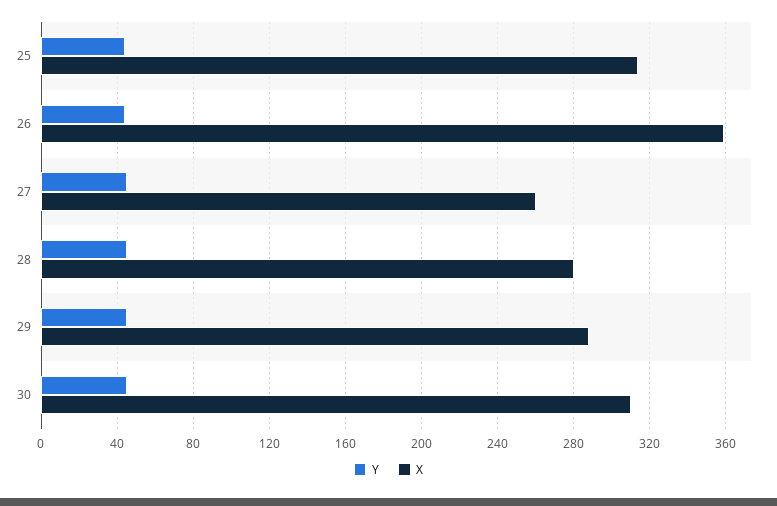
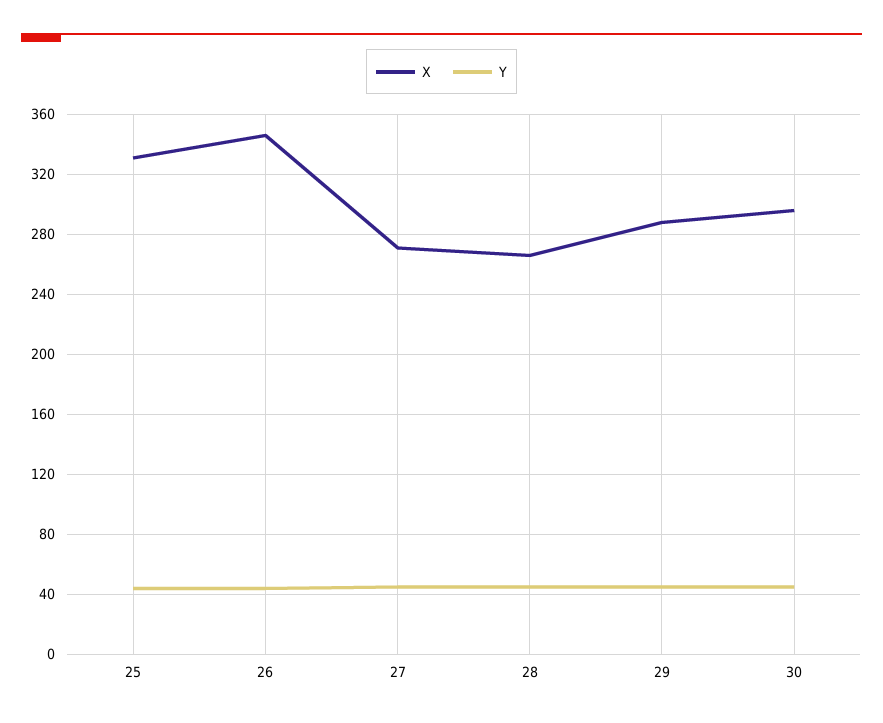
X, 25: 315 -> 330
X, 26: 360 -> 345
X, 27: 260 -> 270
X, 28: 280 -> 265
X, 30: 310 -> 295

